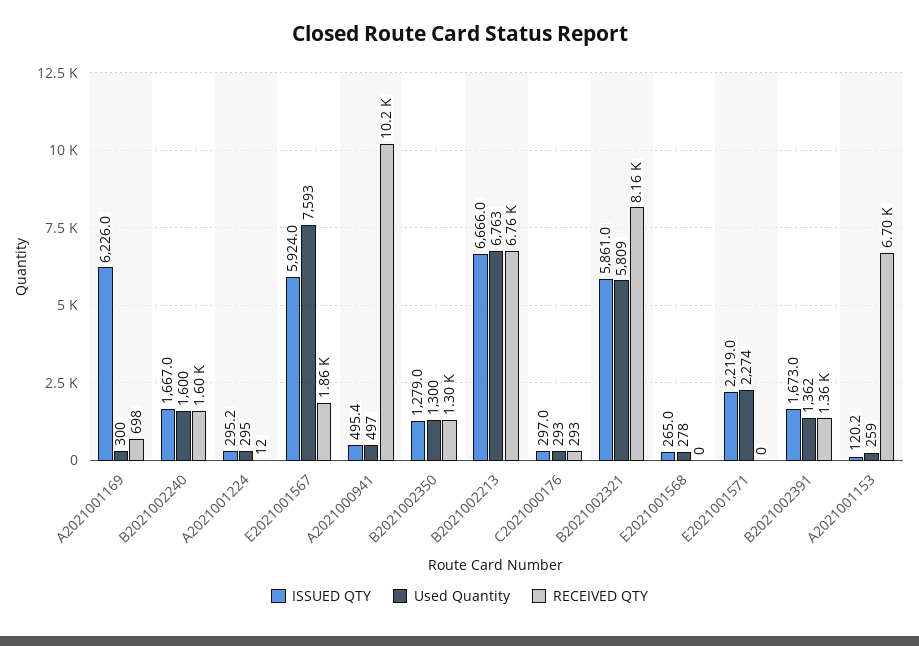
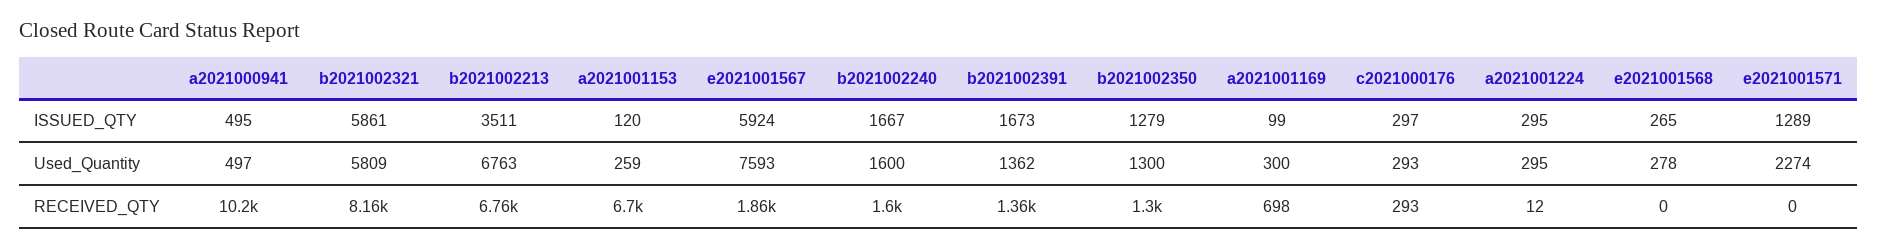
ISSUED QTY, A2021001169: 6226 -> 99
ISSUED QTY, B2021002213: 6666 -> 3511
ISSUED QTY, E2021001571: 2219 -> 1289

